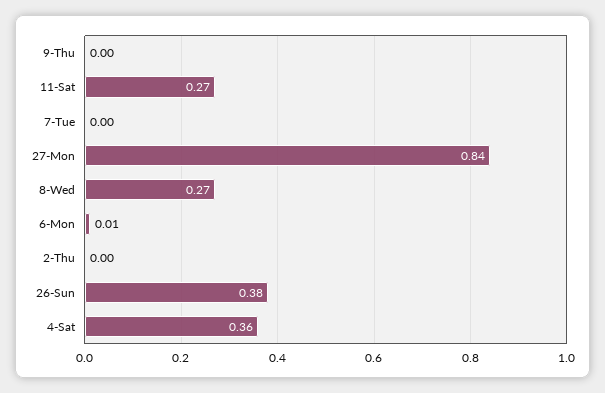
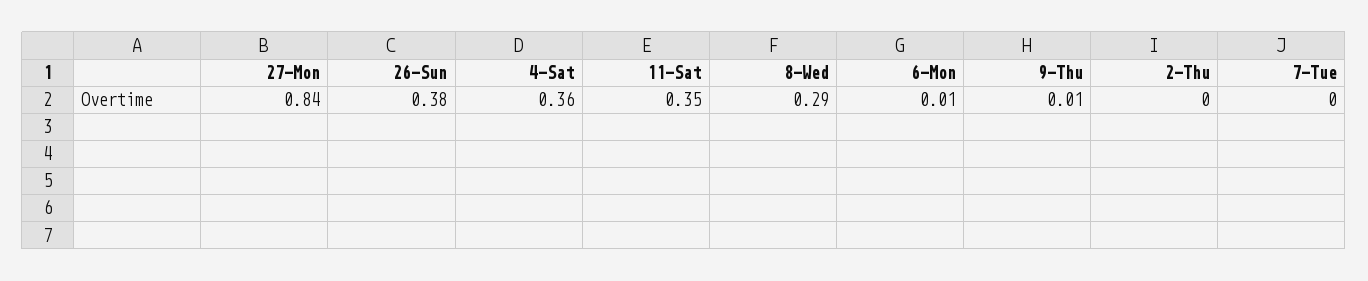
9-Thu: 0 -> 0.01
11-Sat: 0.27 -> 0.35
8-Wed: 0.27 -> 0.29

